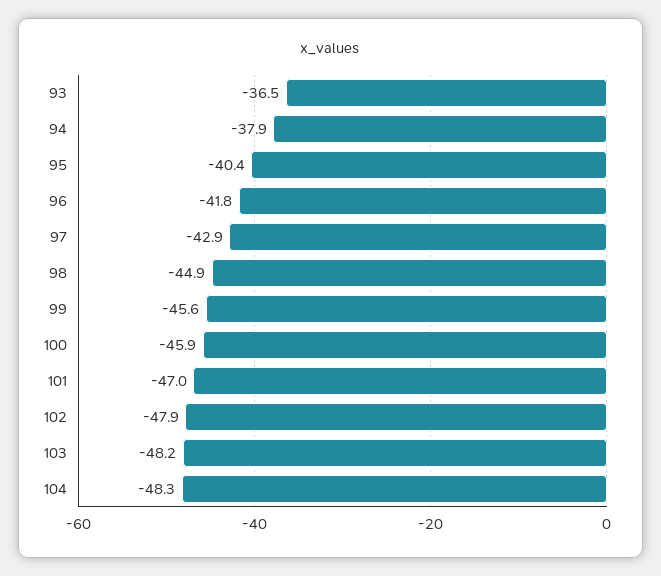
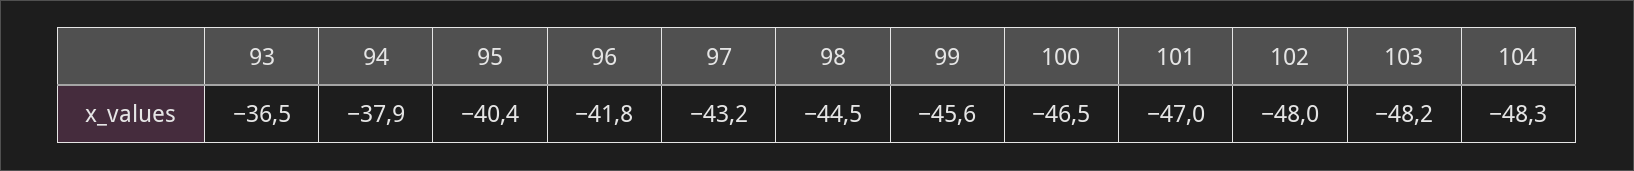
97: -42.9 -> -43.2
98: -44.9 -> -44.5
100: -45.9 -> -46.5
102: -47.9 -> -48

